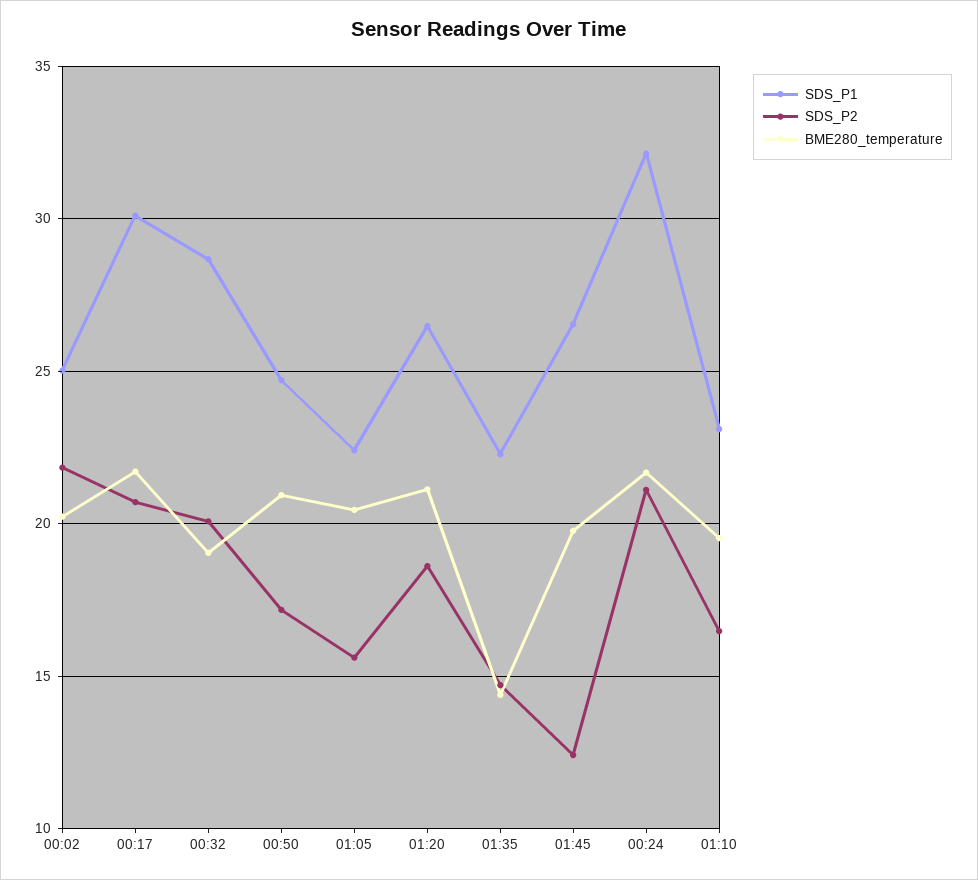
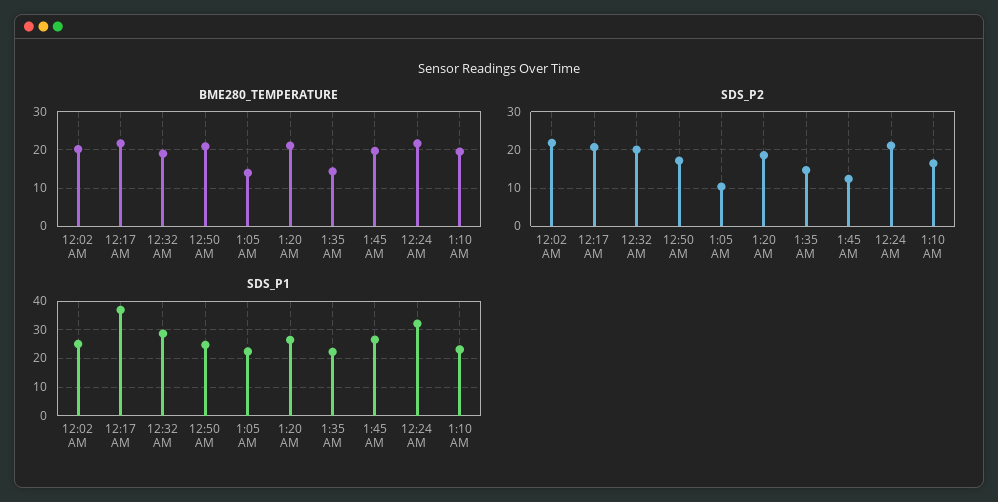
SDS_P1, 00:17: 30 -> 37.5
SDS_P2, 01:05: 15.5 -> 10
BME280_temperature, 01:05: 20.5 -> 14

